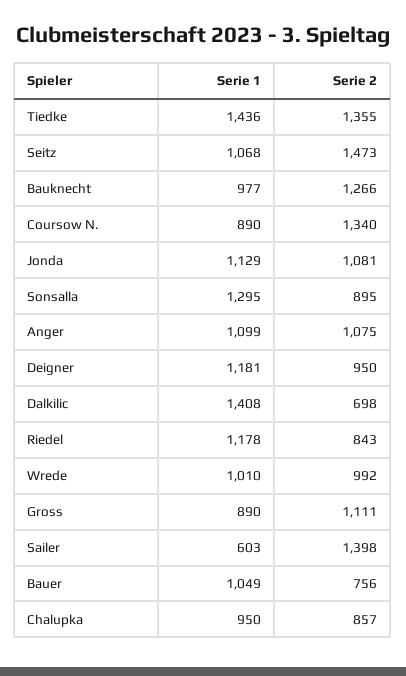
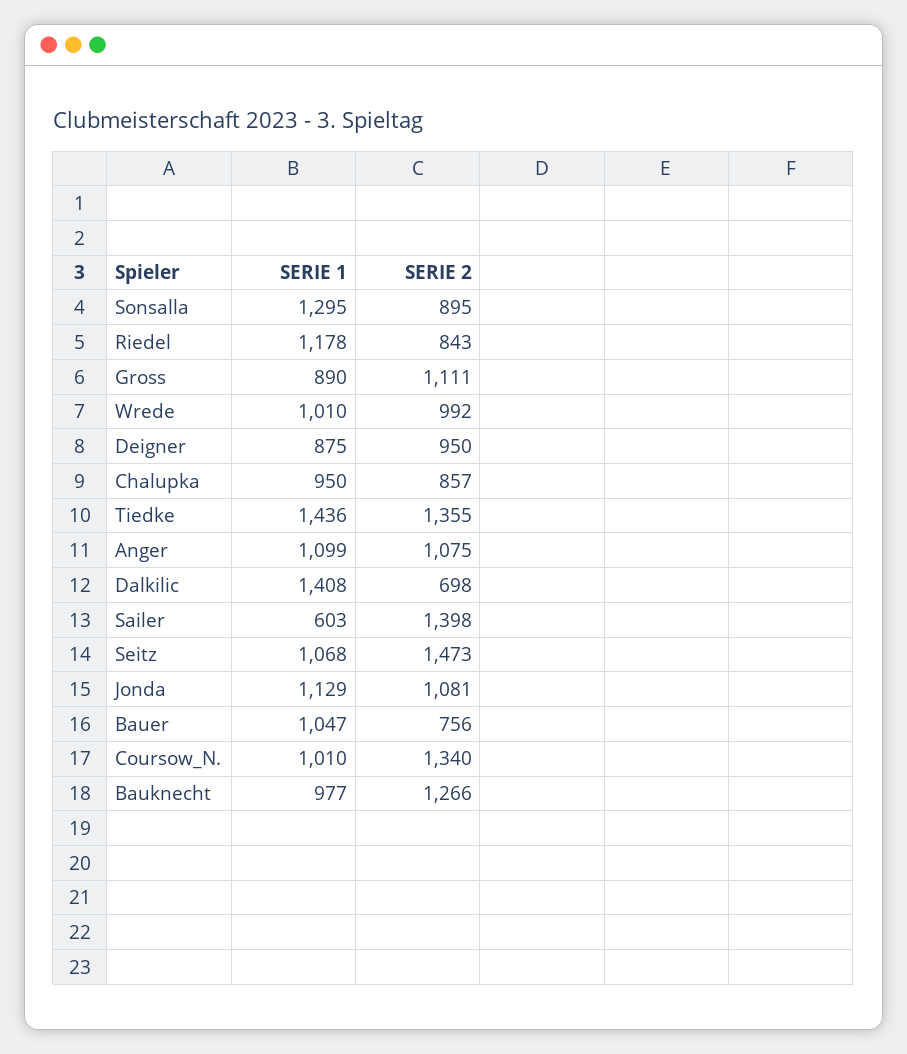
Serie 1, Coursow N.: 890 -> 1010
Serie 1, Deigner: 1181 -> 875
Serie 1, Bauer: 1049 -> 1047

